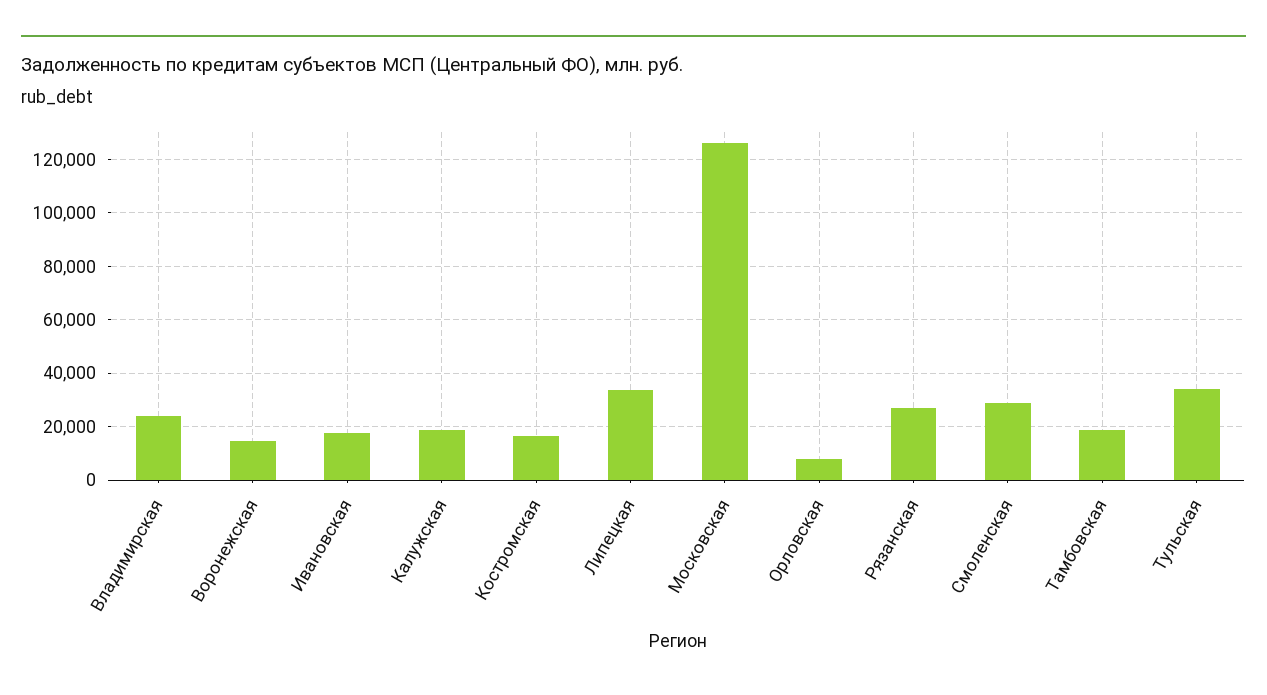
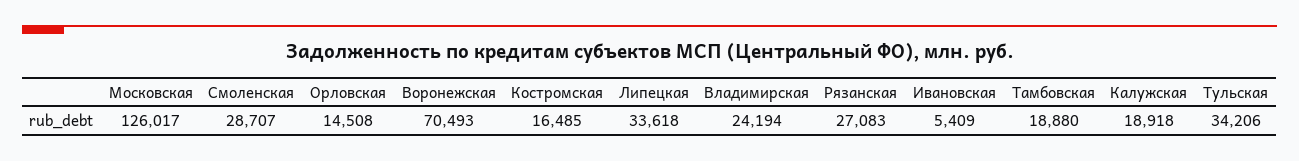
Воронежская: 15000 -> 70493
Ивановская: 17500 -> 5409
Орловская: 7500 -> 14508

